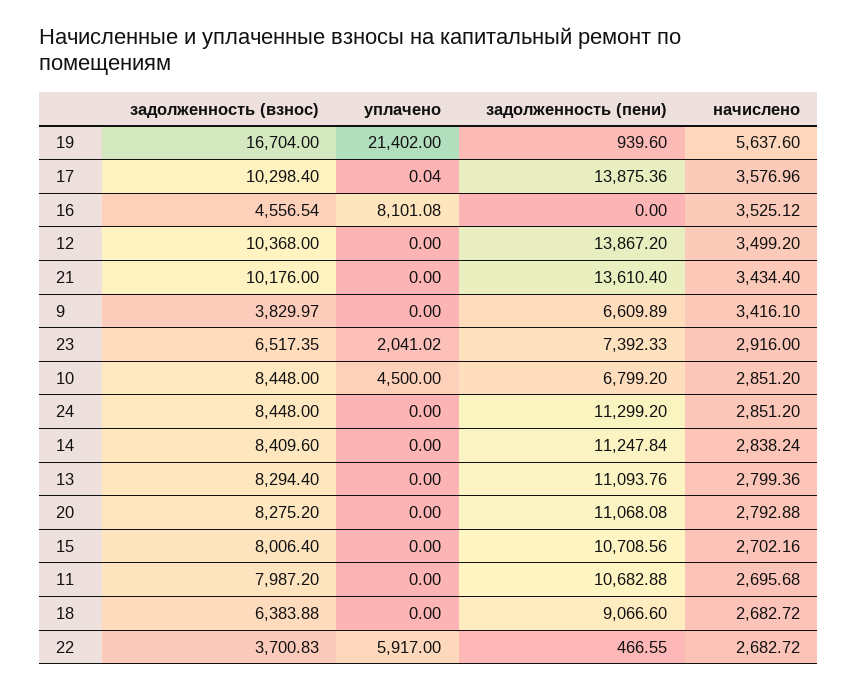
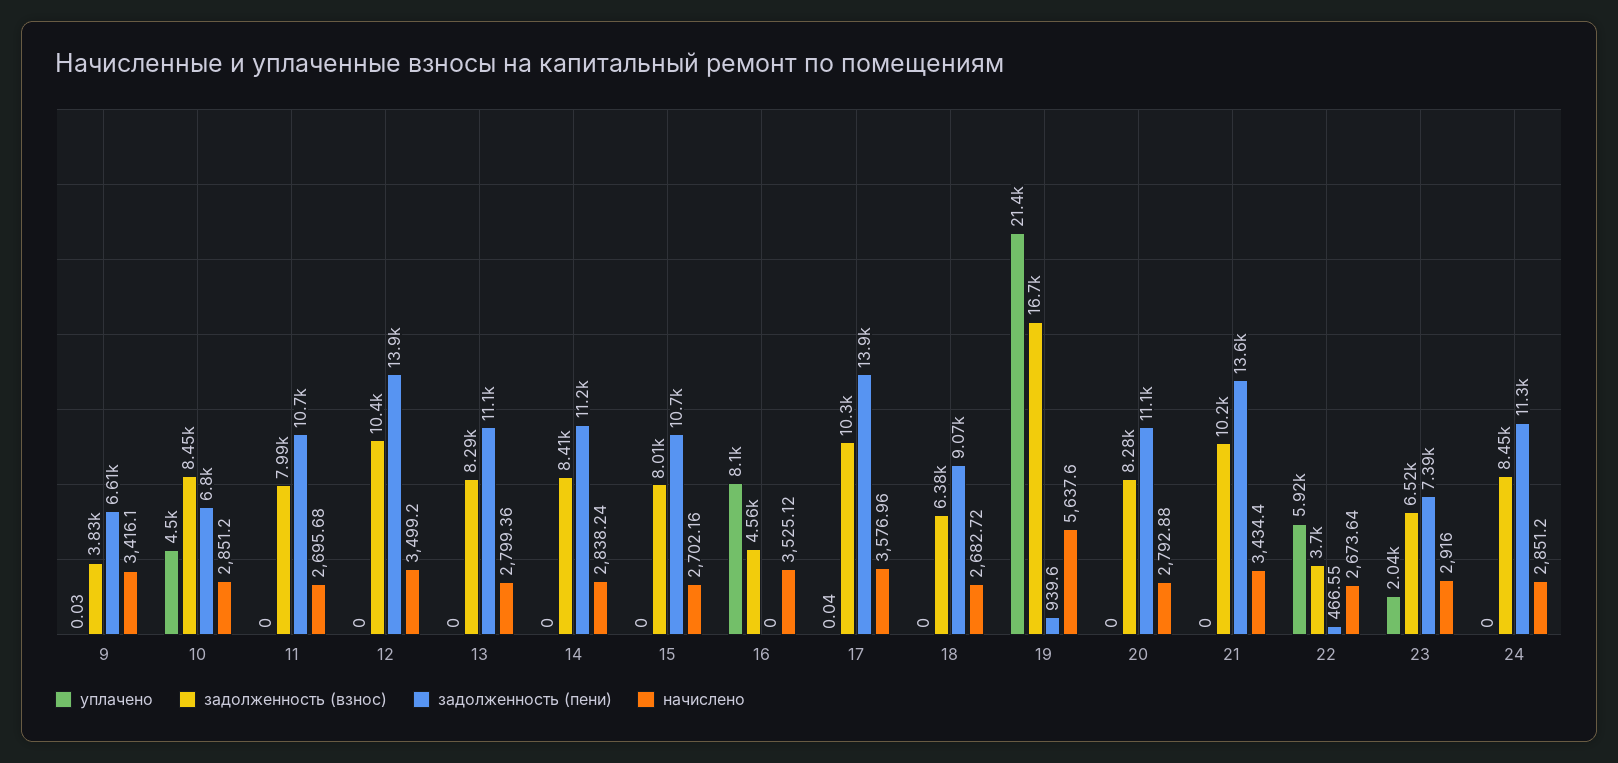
уплачено, 9: 0 -> 0.03
начислено, 22: 2682.72 -> 2673.64

